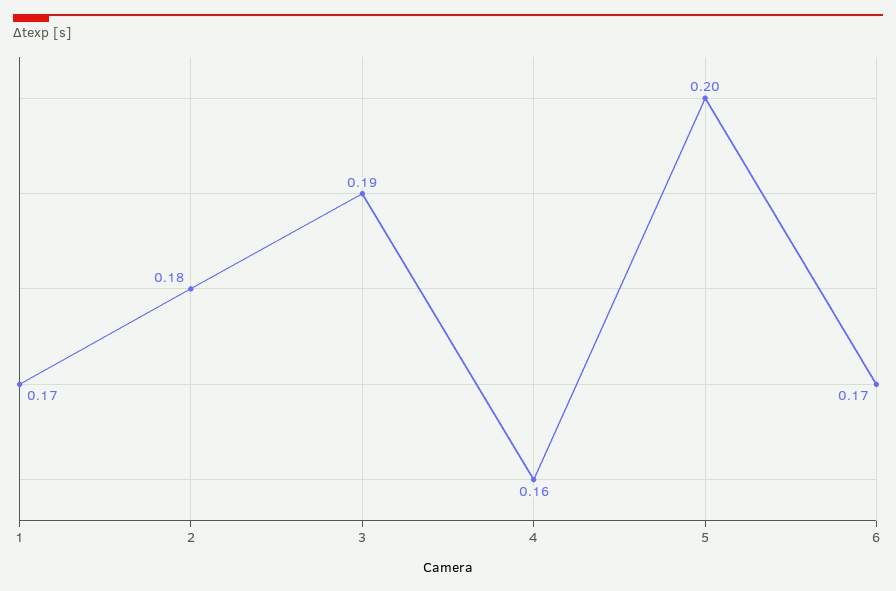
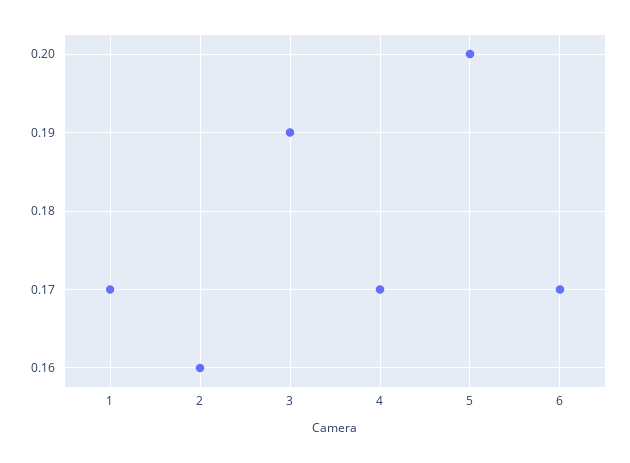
2: 0.18 -> 0.16
4: 0.16 -> 0.17

